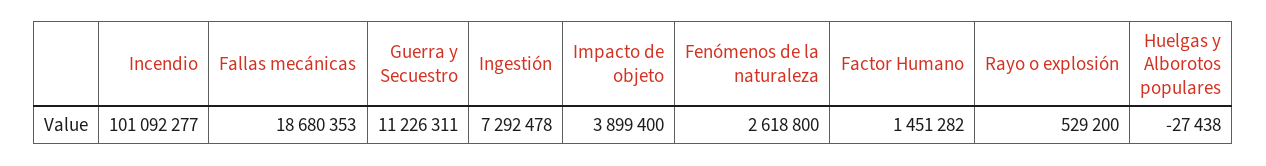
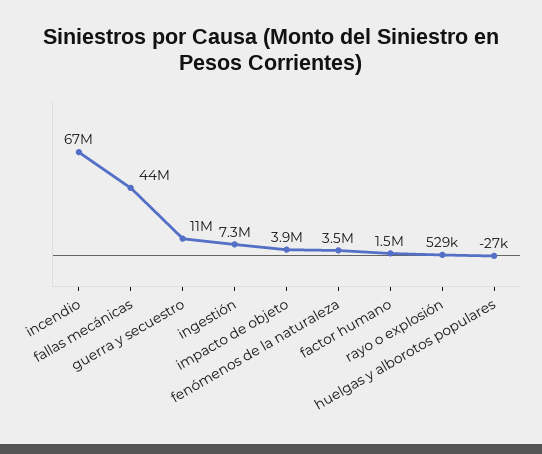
Incendio: 101092277 -> 67000000
Fallas mecánicas: 18680353 -> 44000000
Fenómenos de la naturaleza: 2618800 -> 3500000

